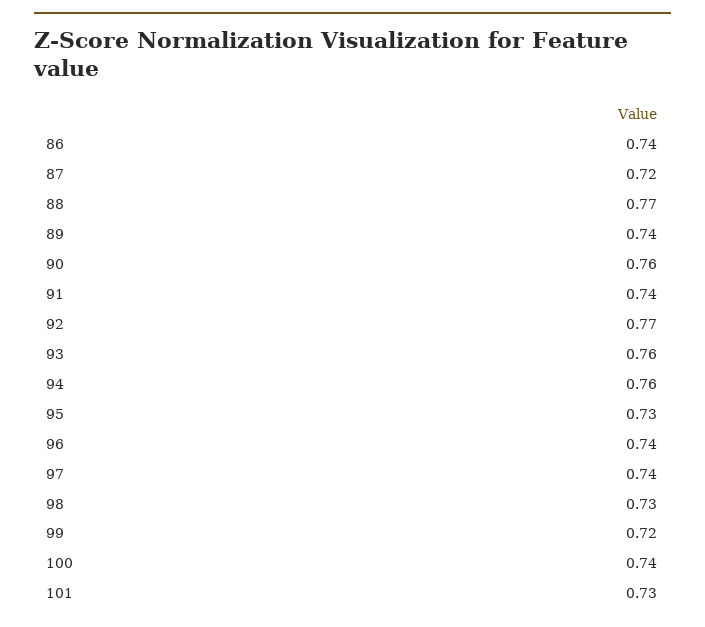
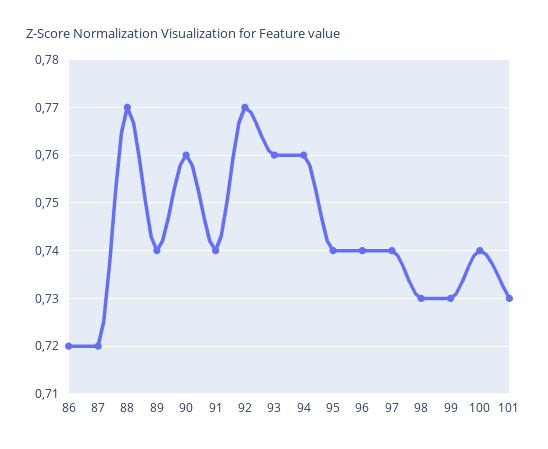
86: 0.74 -> 0.72
95: 0.73 -> 0.74
99: 0.72 -> 0.73

